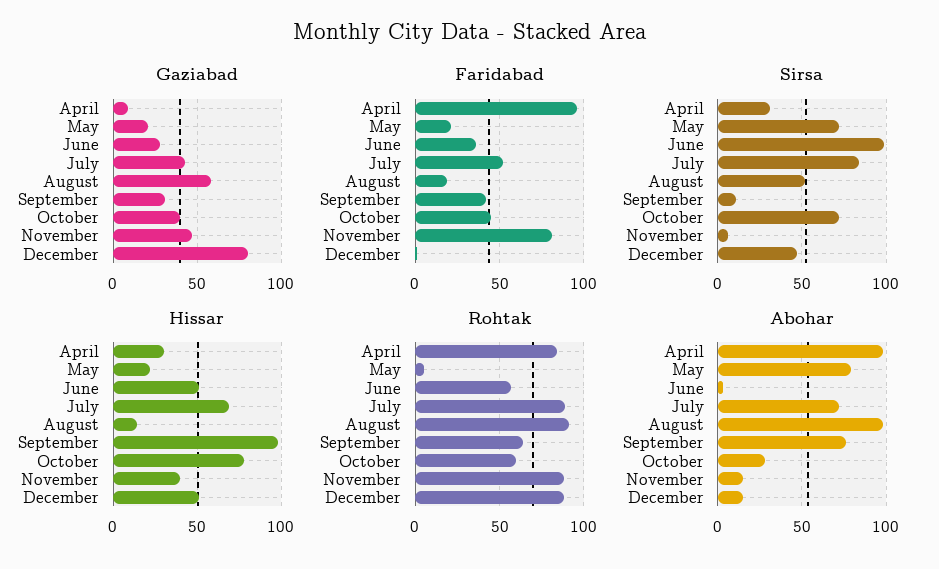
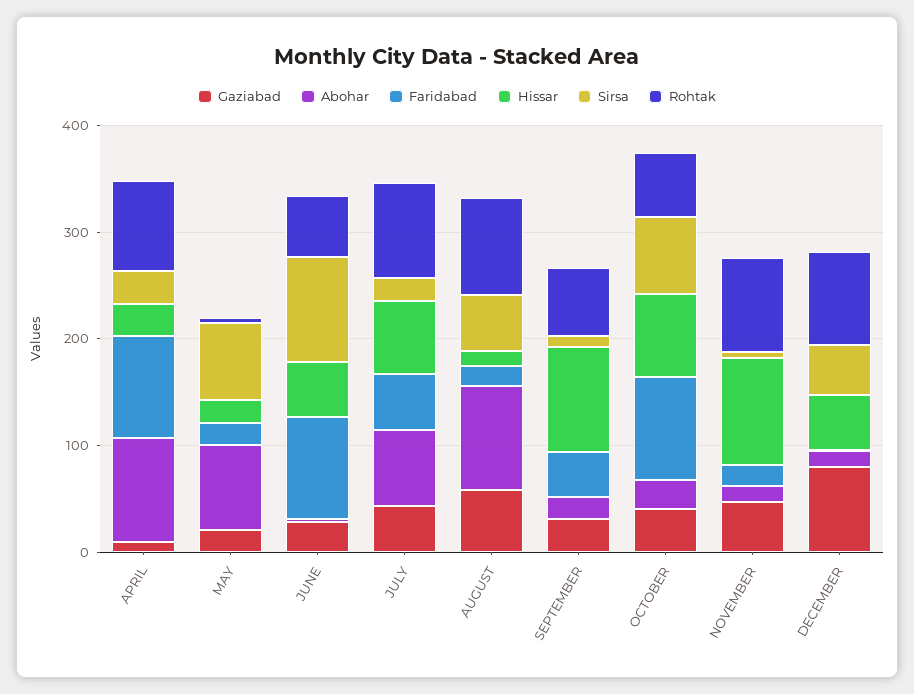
Faridabad, June: 35 -> 100
Faridabad, October: 45 -> 100
Faridabad, November: 80 -> 20
Sirsa, July: 85 -> 20
Hissar, November: 40 -> 100
Abohar, September: 75 -> 20

